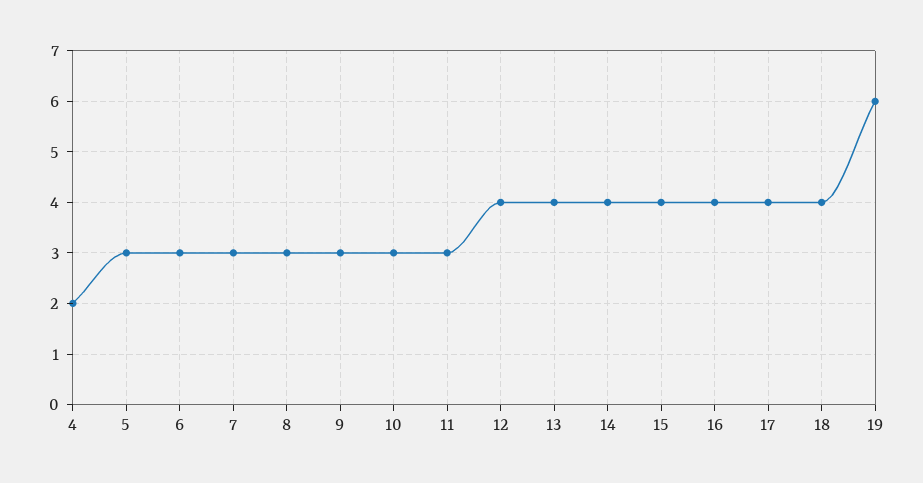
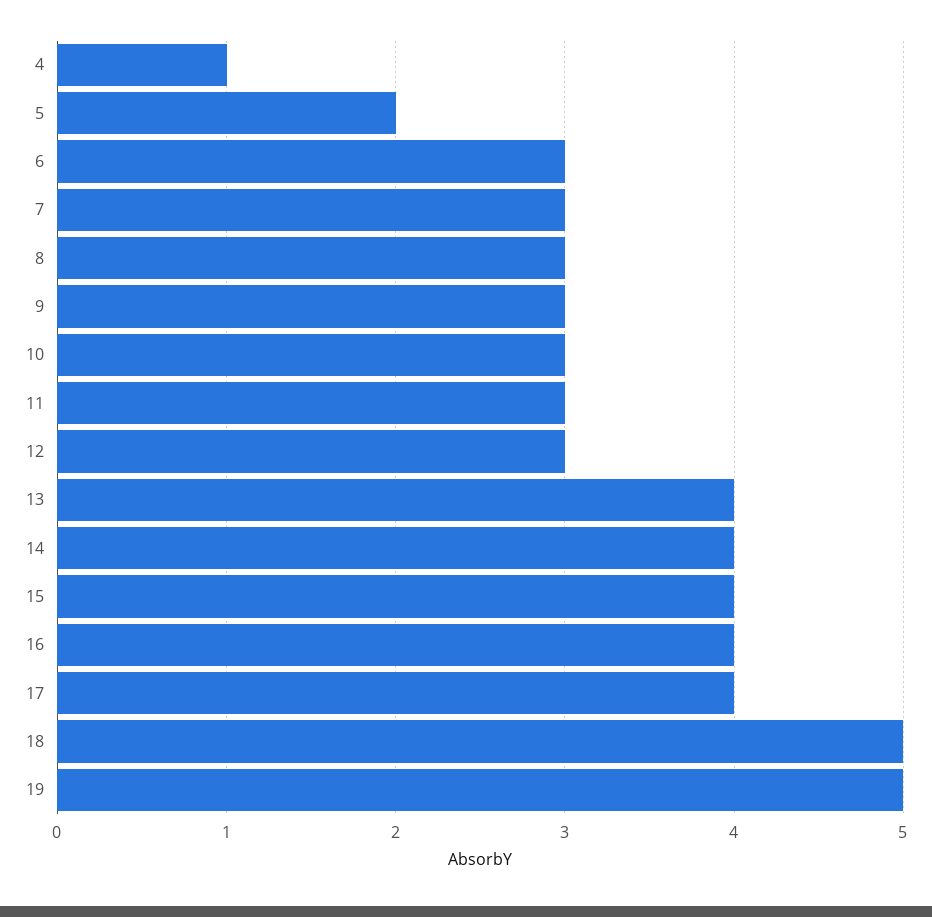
4: 2 -> 1
5: 3 -> 2
12: 4 -> 3
18: 4 -> 5
19: 6 -> 5

